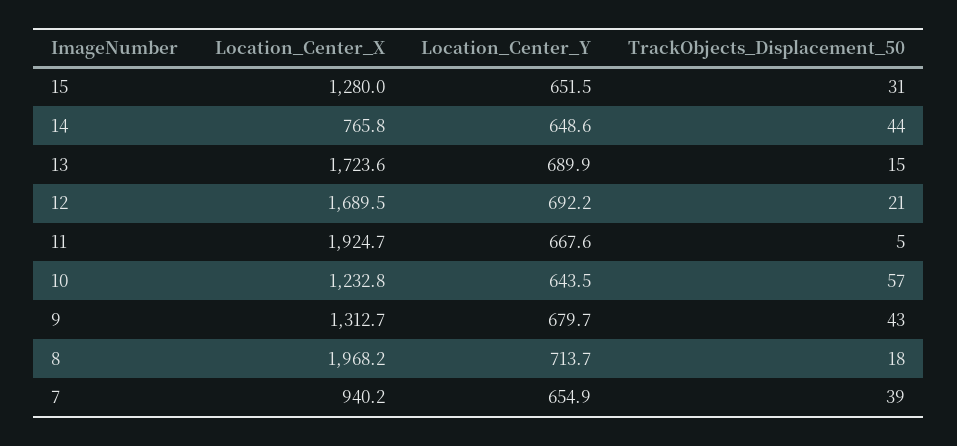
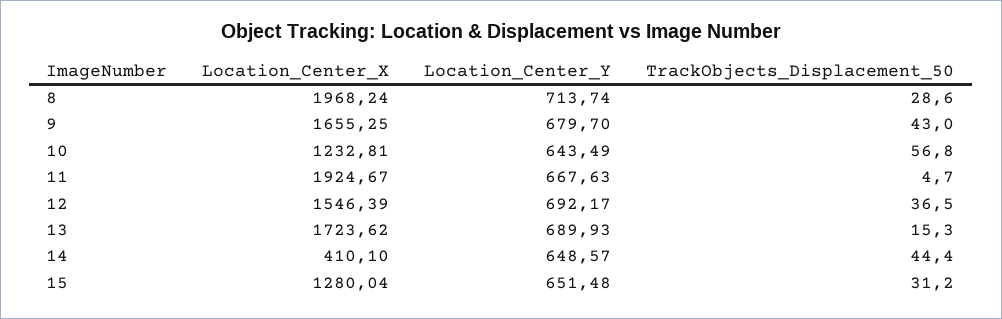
Location_Center_X, 14: 765.8 -> 410.1
Location_Center_X, 12: 1689.5 -> 1546.39
TrackObjects_Displacement_50, 12: 21 -> 36.5
Location_Center_X, 9: 1312.7 -> 1655.25
TrackObjects_Displacement_50, 8: 18 -> 28.6
Location_Center_X, 7: 940.2 -> none
Location_Center_Y, 7: 654.9 -> none
TrackObjects_Displacement_50, 7: 39 -> none

